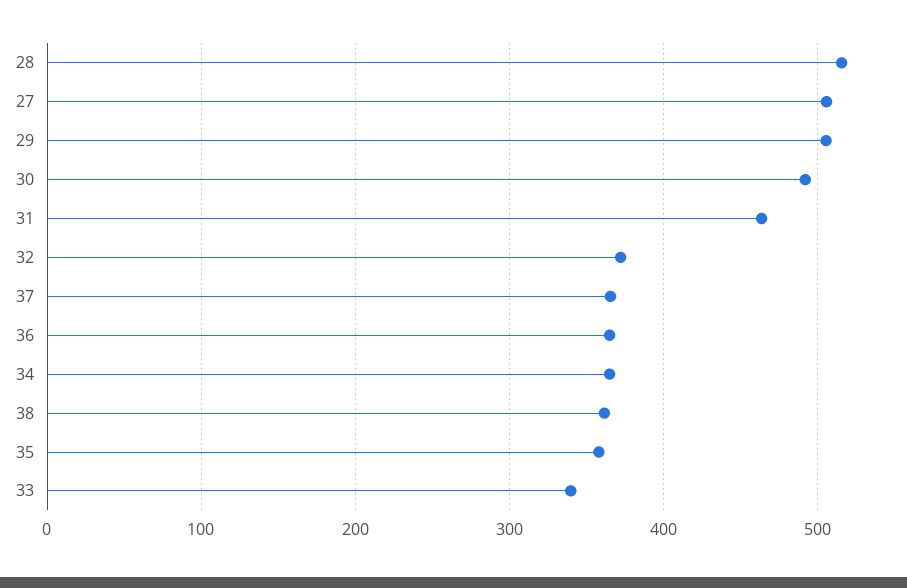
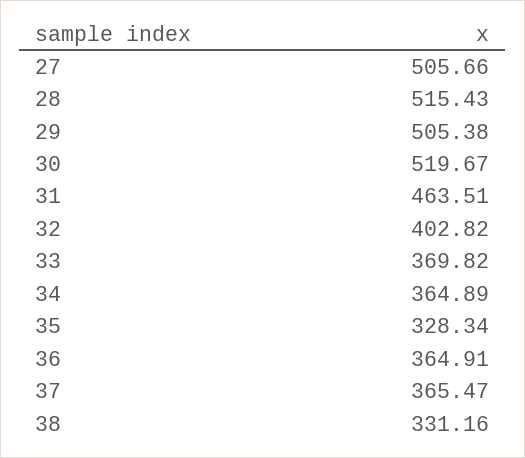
30: 490 -> 519.67
32: 370 -> 402.82
38: 360 -> 331.16
35: 360 -> 328.34
33: 340 -> 369.82

